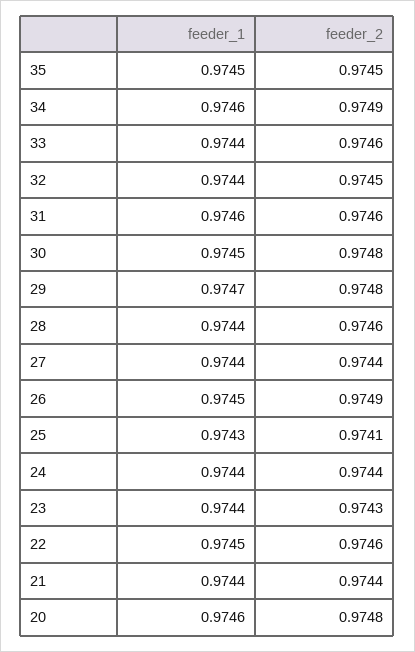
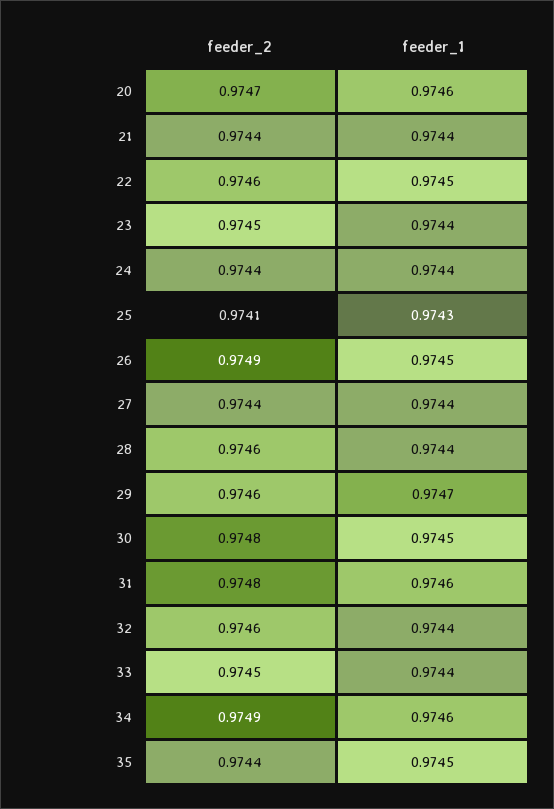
feeder_2, 35: 0.9745 -> 0.9744
feeder_2, 33: 0.9746 -> 0.9745
feeder_2, 32: 0.9745 -> 0.9746
feeder_2, 31: 0.9746 -> 0.9748
feeder_2, 29: 0.9748 -> 0.9746
feeder_2, 23: 0.9743 -> 0.9745
feeder_2, 20: 0.9748 -> 0.9747

